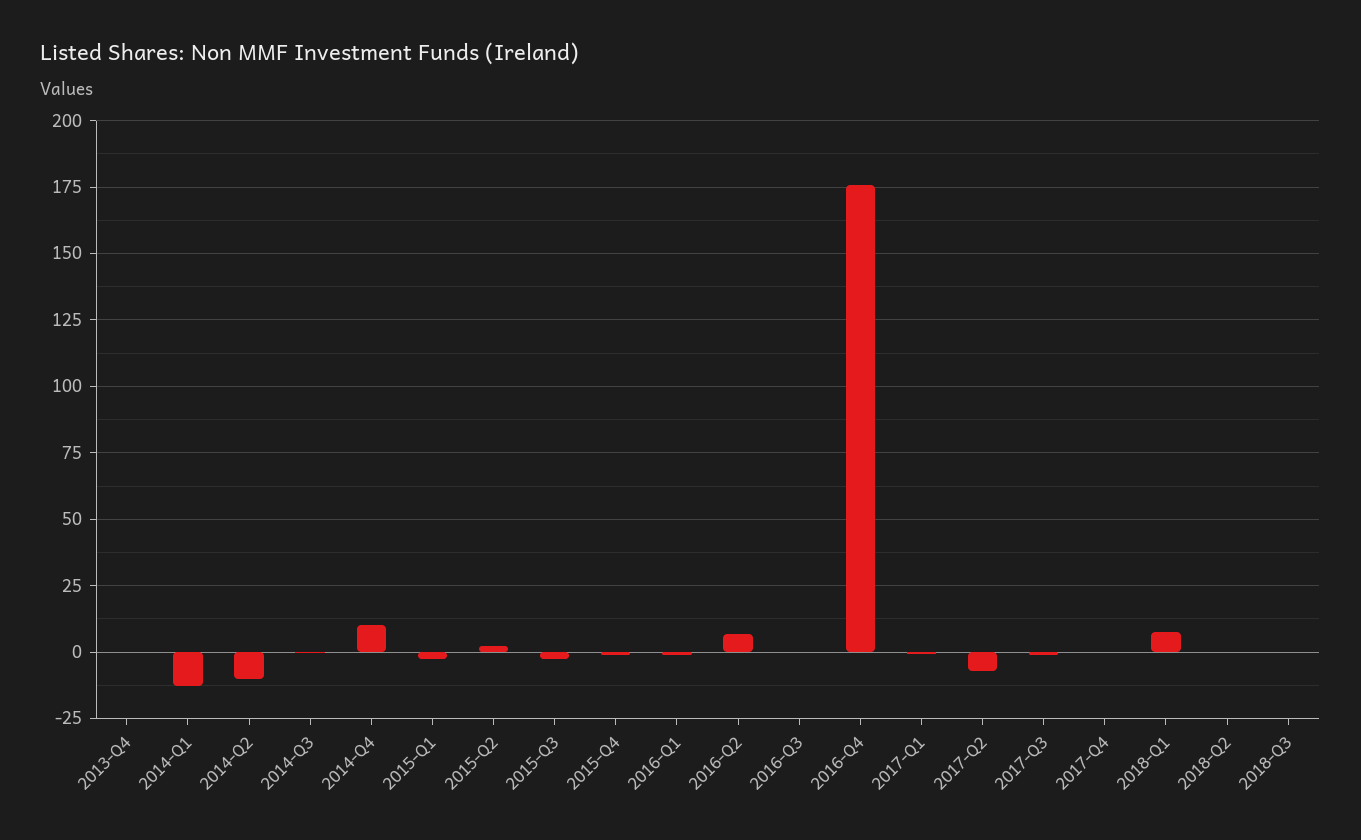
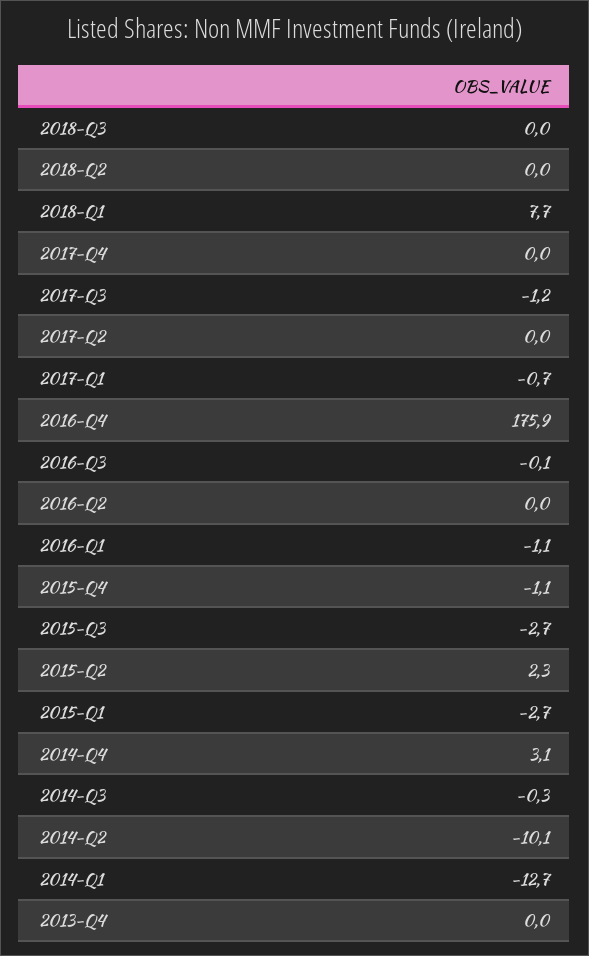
2014-Q4: 10 -> 3.1
2016-Q2: 7.5 -> 0
2017-Q2: -7.5 -> 0

